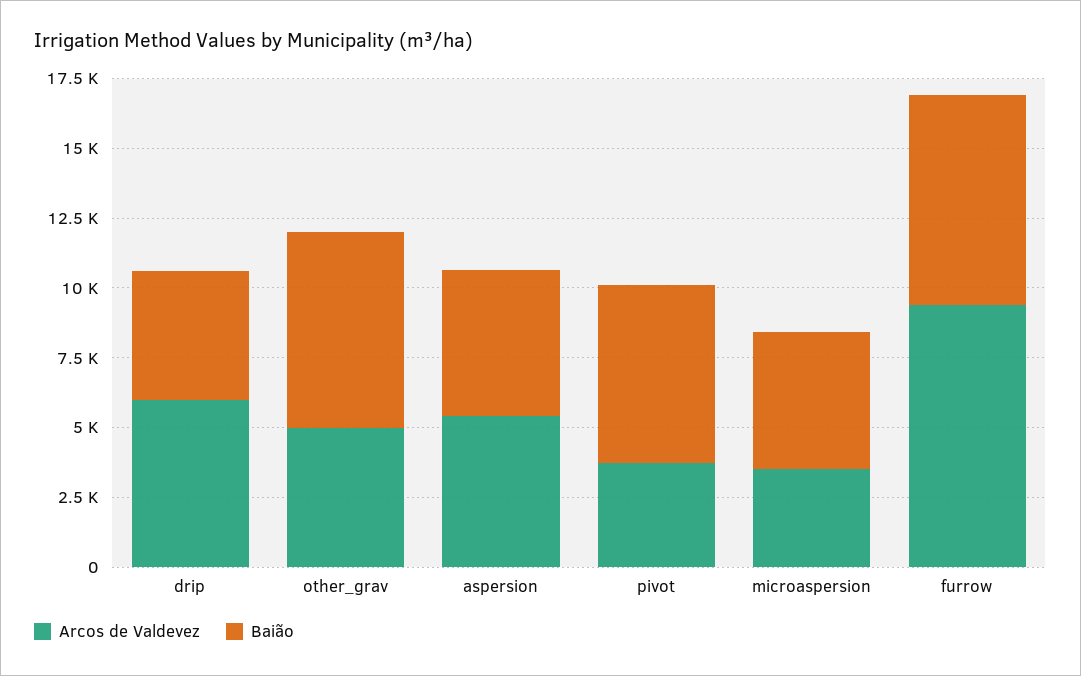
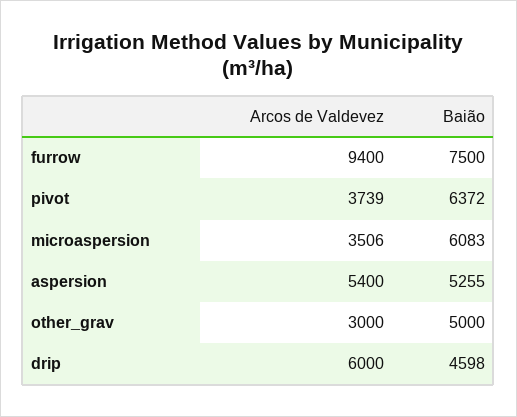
Arcos de Valdevez, other_grav: 5000 -> 3000
Baião, other_grav: 7000 -> 5000
Baião, microaspersion: 5000 -> 6083

